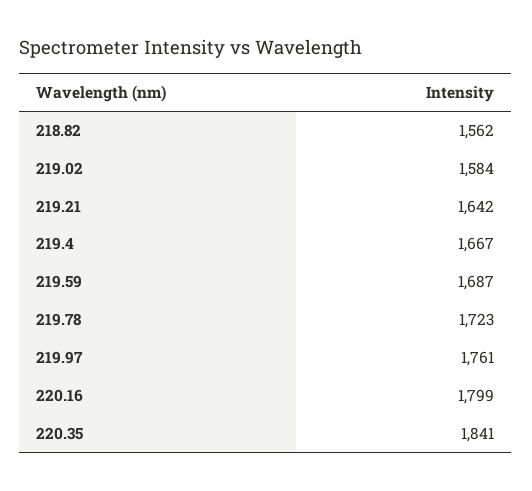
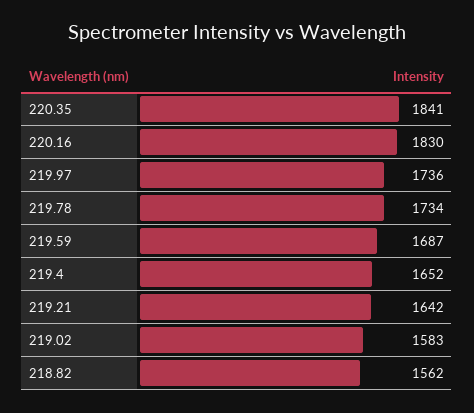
219.02: 1584 -> 1583
219.4: 1667 -> 1652
219.78: 1723 -> 1734
219.97: 1761 -> 1736
220.16: 1799 -> 1830

